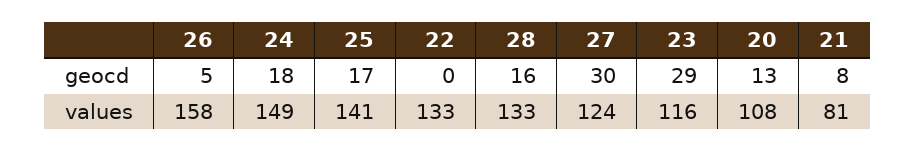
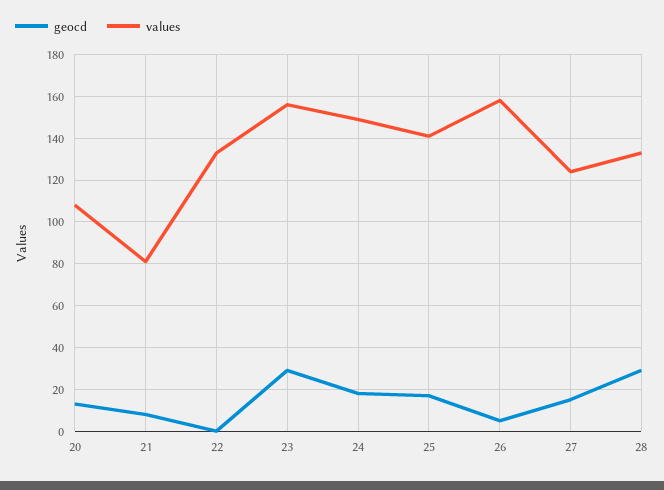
geocd, 28: 16 -> 30
geocd, 27: 30 -> 15
values, 23: 116 -> 155

